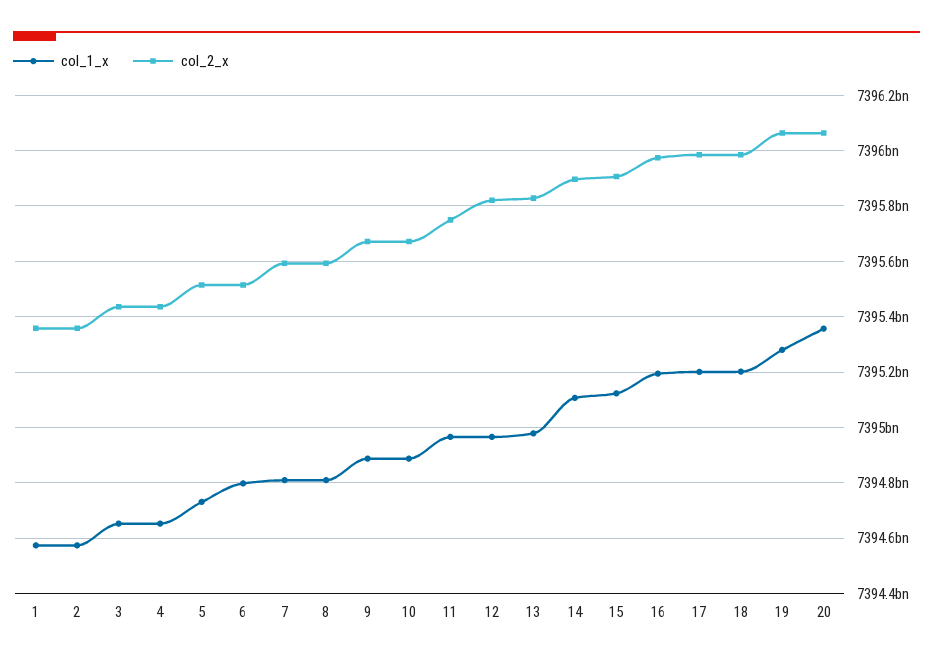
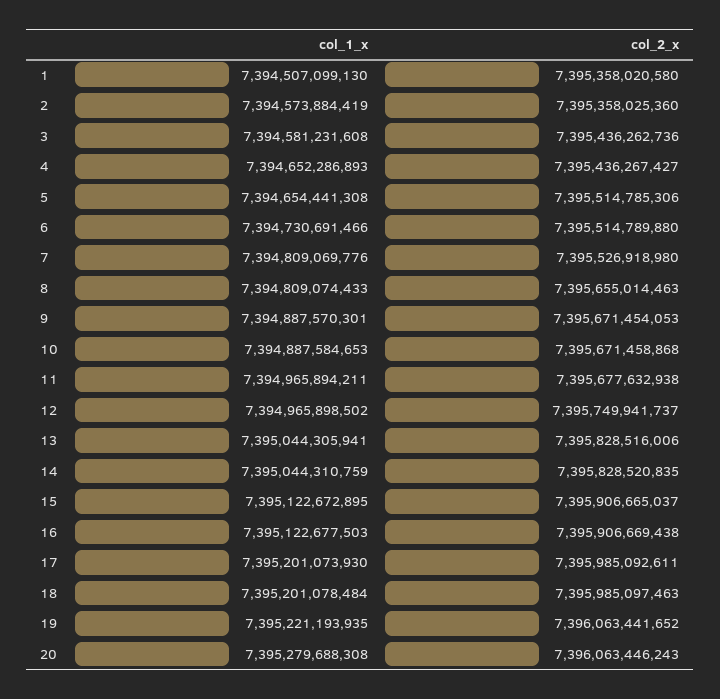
col_1_x, 1: 7394575000000 -> 7394507099130
col_1_x, 3: 7394650000000 -> 7394581231608
col_1_x, 5: 7394725000000 -> 7394654441308
col_1_x, 6: 7394800000000 -> 7394730691466
col_2_x, 7: 7395600000000 -> 7395526918980
col_2_x, 8: 7395600000000 -> 7395655014463
col_2_x, 11: 7395750000000 -> 7395677632938
col_2_x, 12: 7395825000000 -> 7395749941737
col_1_x, 13: 7394975000000 -> 7395044305941
col_1_x, 14: 7395100000000 -> 7395044310759
col_2_x, 14: 7395900000000 -> 7395828520835
col_1_x, 16: 7395200000000 -> 7395122677503
col_2_x, 16: 7395975000000 -> 7395906669438
col_1_x, 19: 7395275000000 -> 7395221193935
col_1_x, 20: 7395350000000 -> 7395279688308

